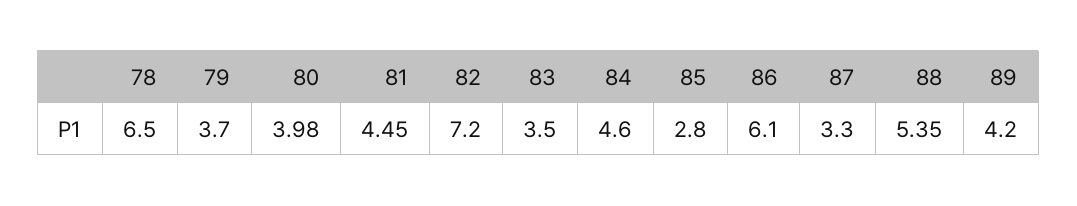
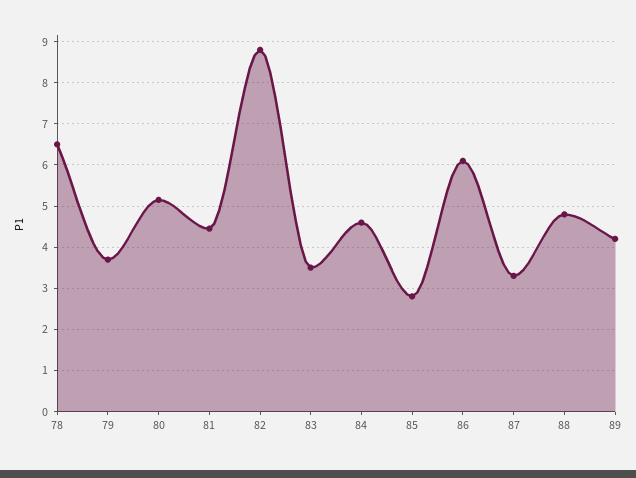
80: 3.98 -> 5.2
82: 7.2 -> 8.8
88: 5.35 -> 4.8

